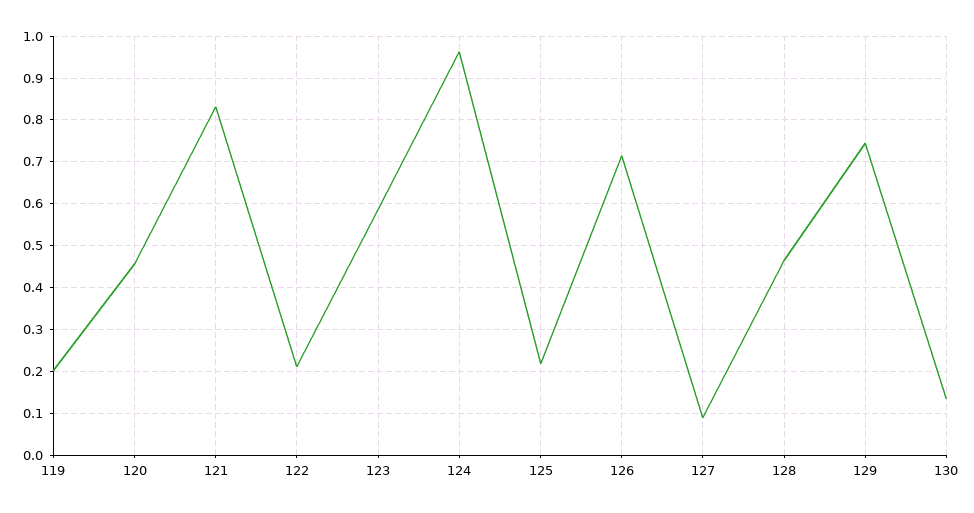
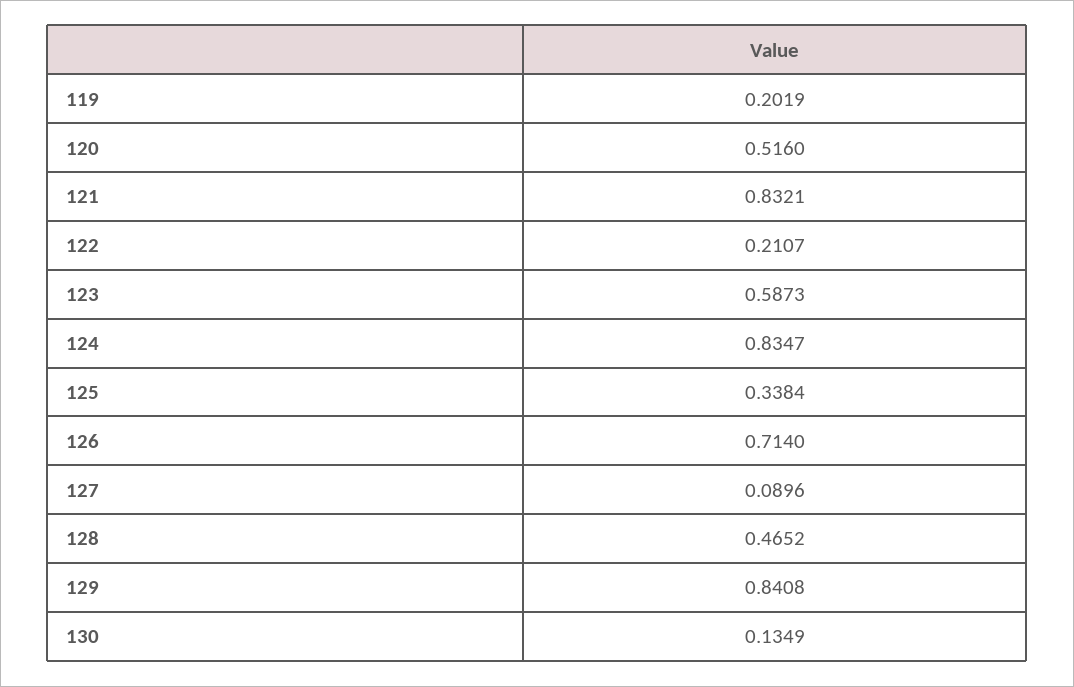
120: 0.46 -> 0.516
124: 0.96 -> 0.8347
125: 0.22 -> 0.3384
129: 0.74 -> 0.8408

